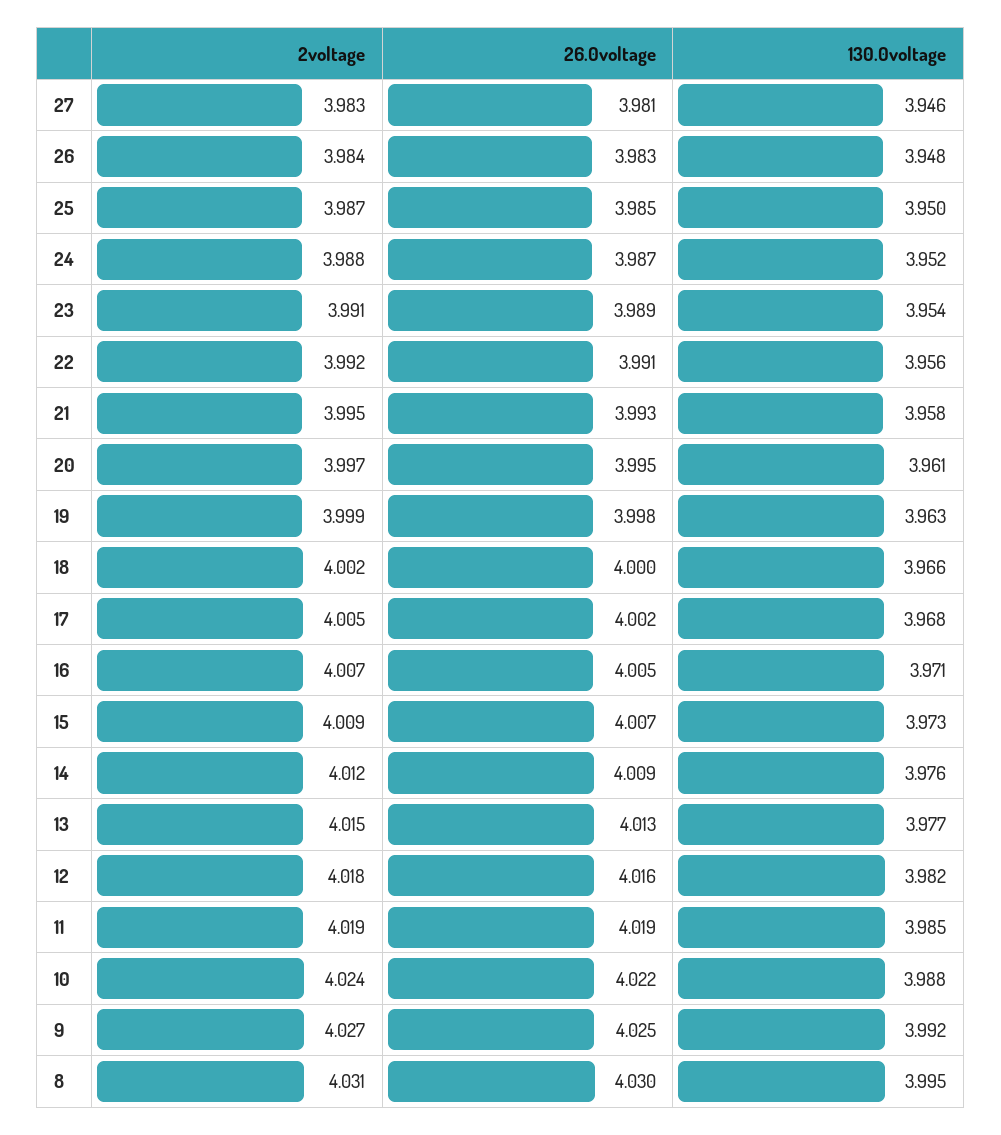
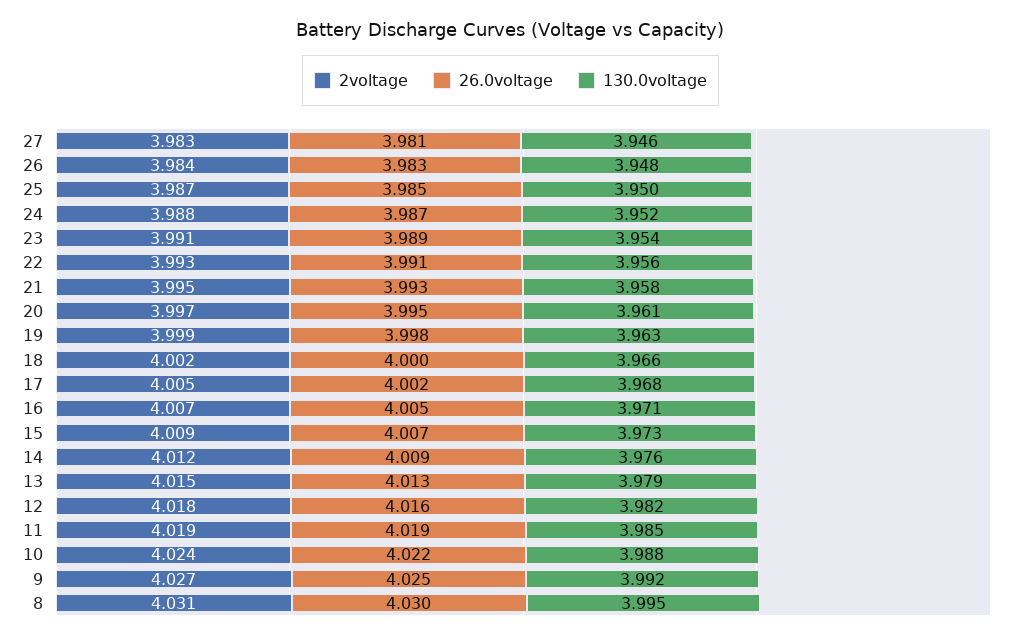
2voltage, 22: 3.992 -> 3.993
130.0voltage, 13: 3.977 -> 3.979

